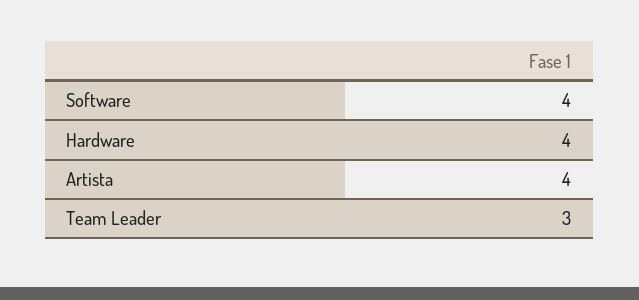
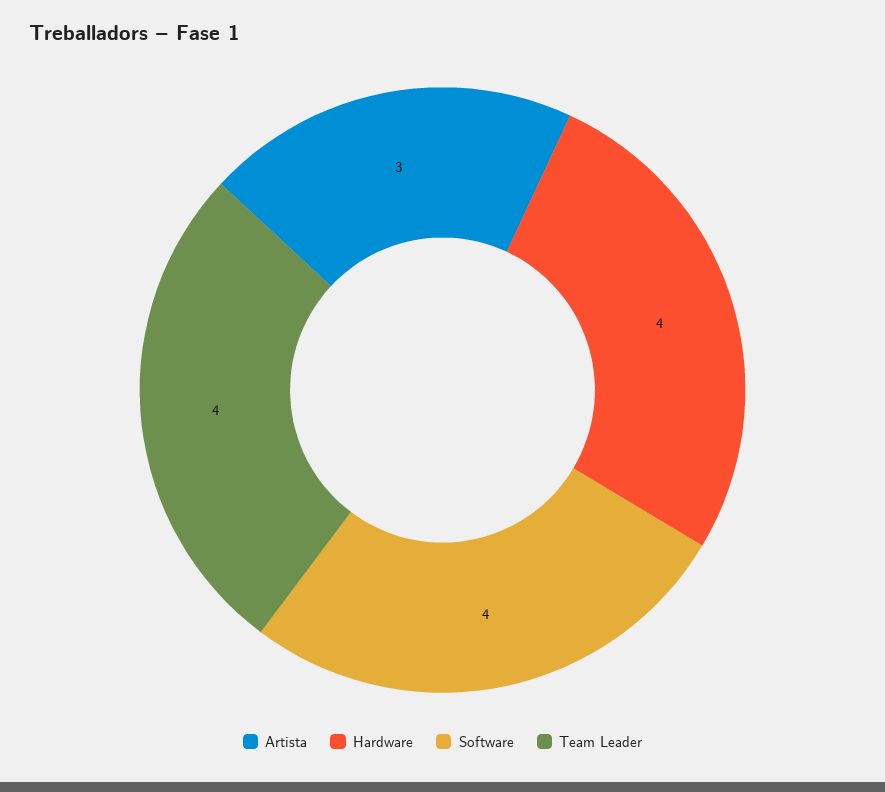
Artista: 4 -> 3
Team Leader: 3 -> 4

